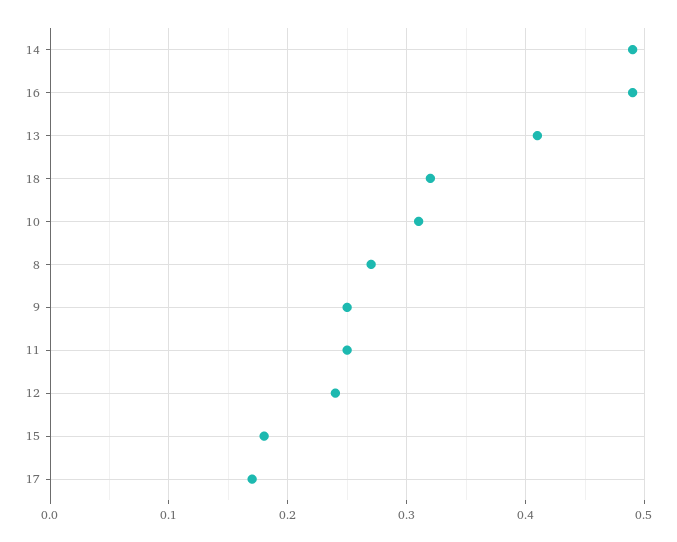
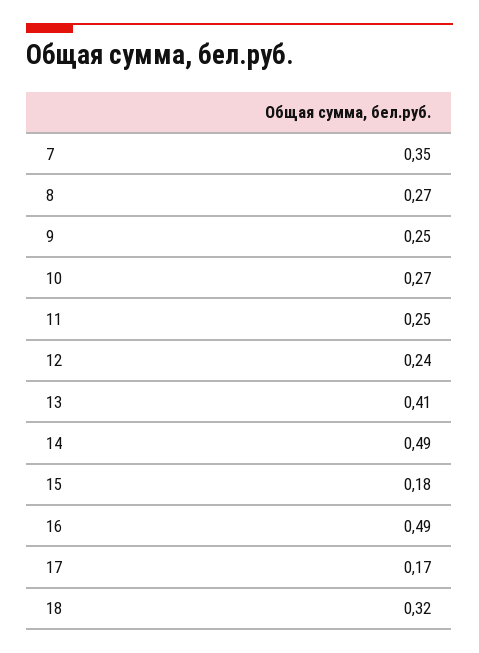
10: 0.31 -> 0.27
7: none -> 0.35

